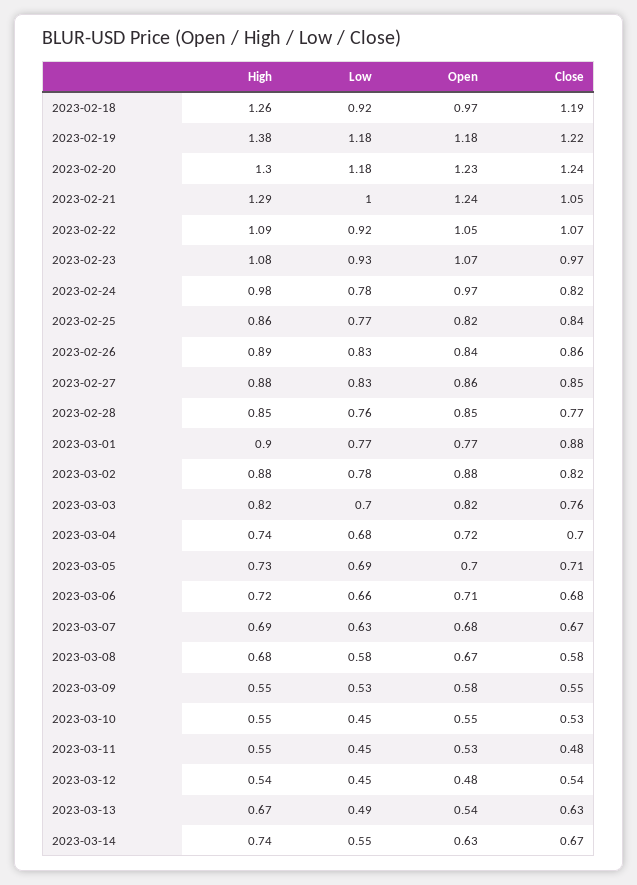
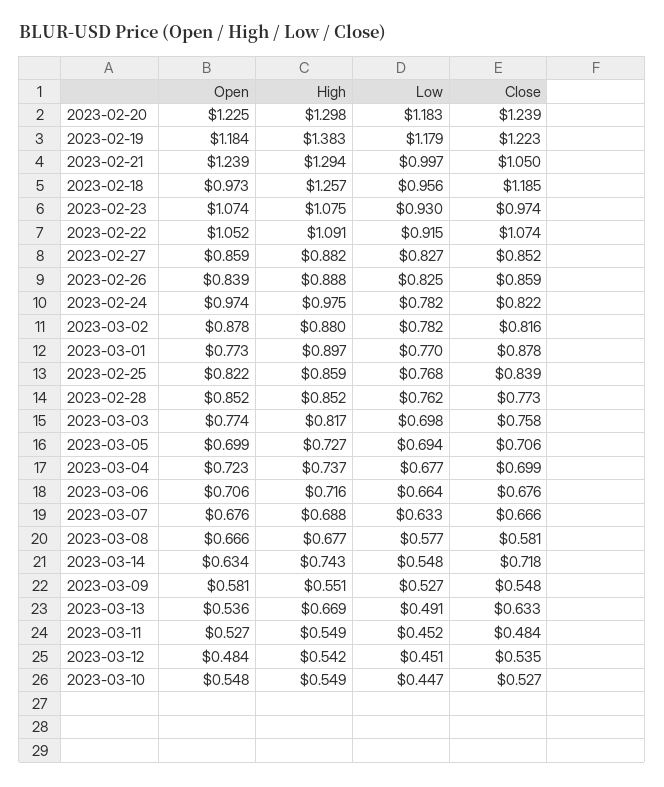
Low, 2023-02-18: 0.92 -> 0.956
Open, 2023-03-03: 0.82 -> 0.774
Close, 2023-03-14: 0.67 -> 0.718

